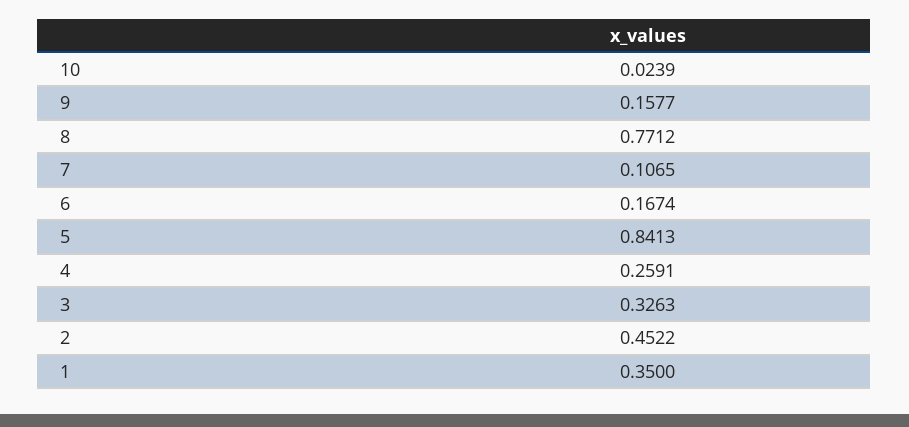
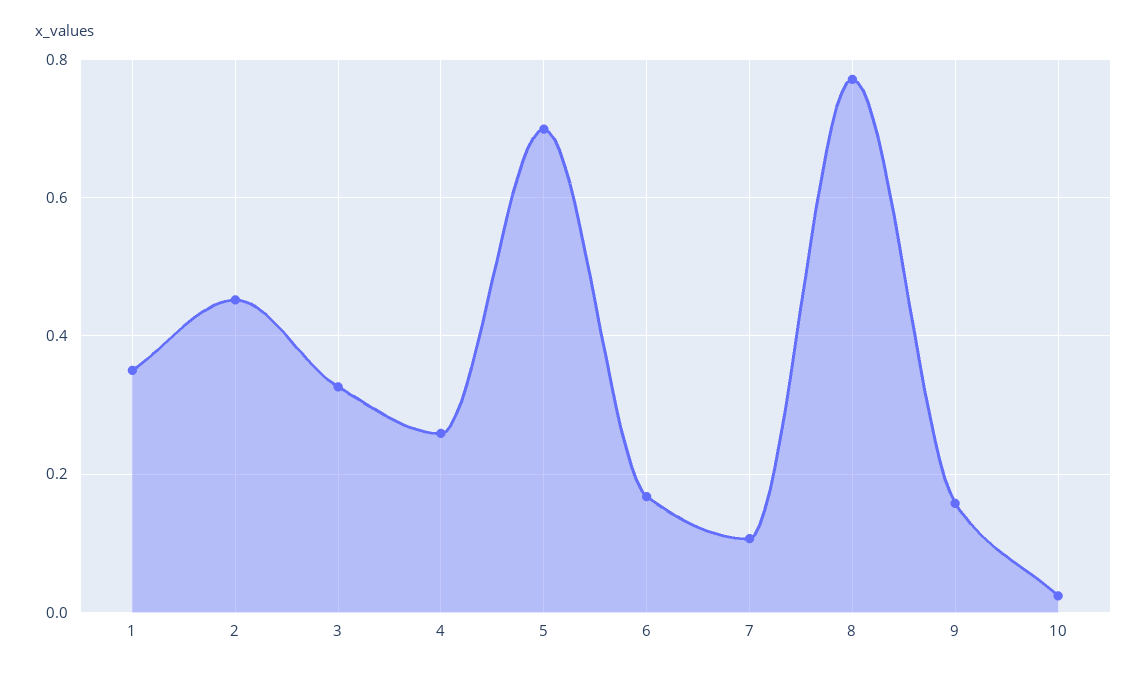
5: 0.8413 -> 0.7

